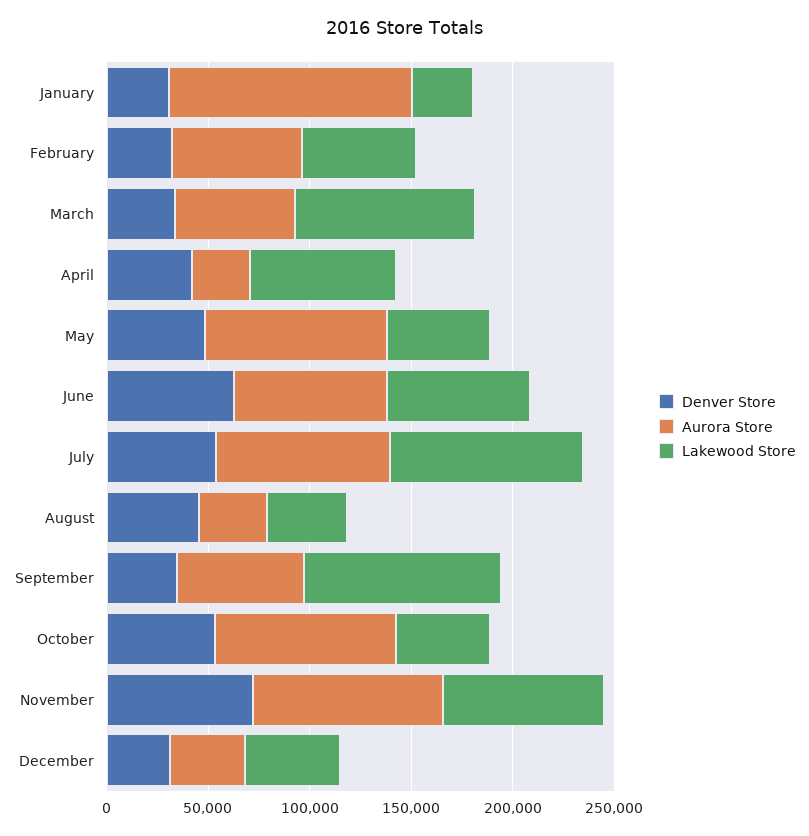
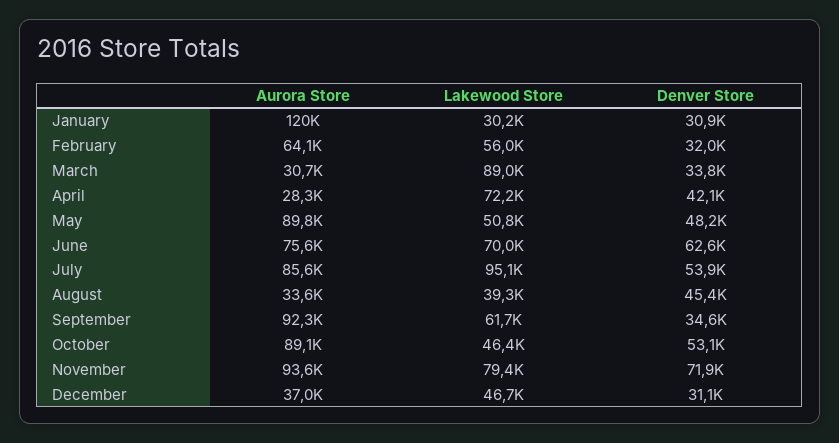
Aurora Store, March: 60000 -> 30700
Aurora Store, September: 60000 -> 92300
Lakewood Store, September: 100000 -> 61700

